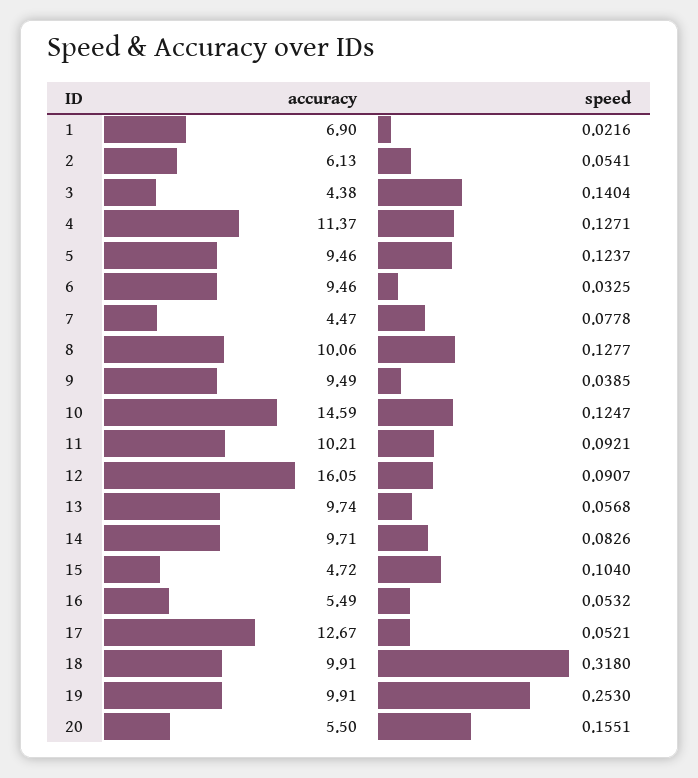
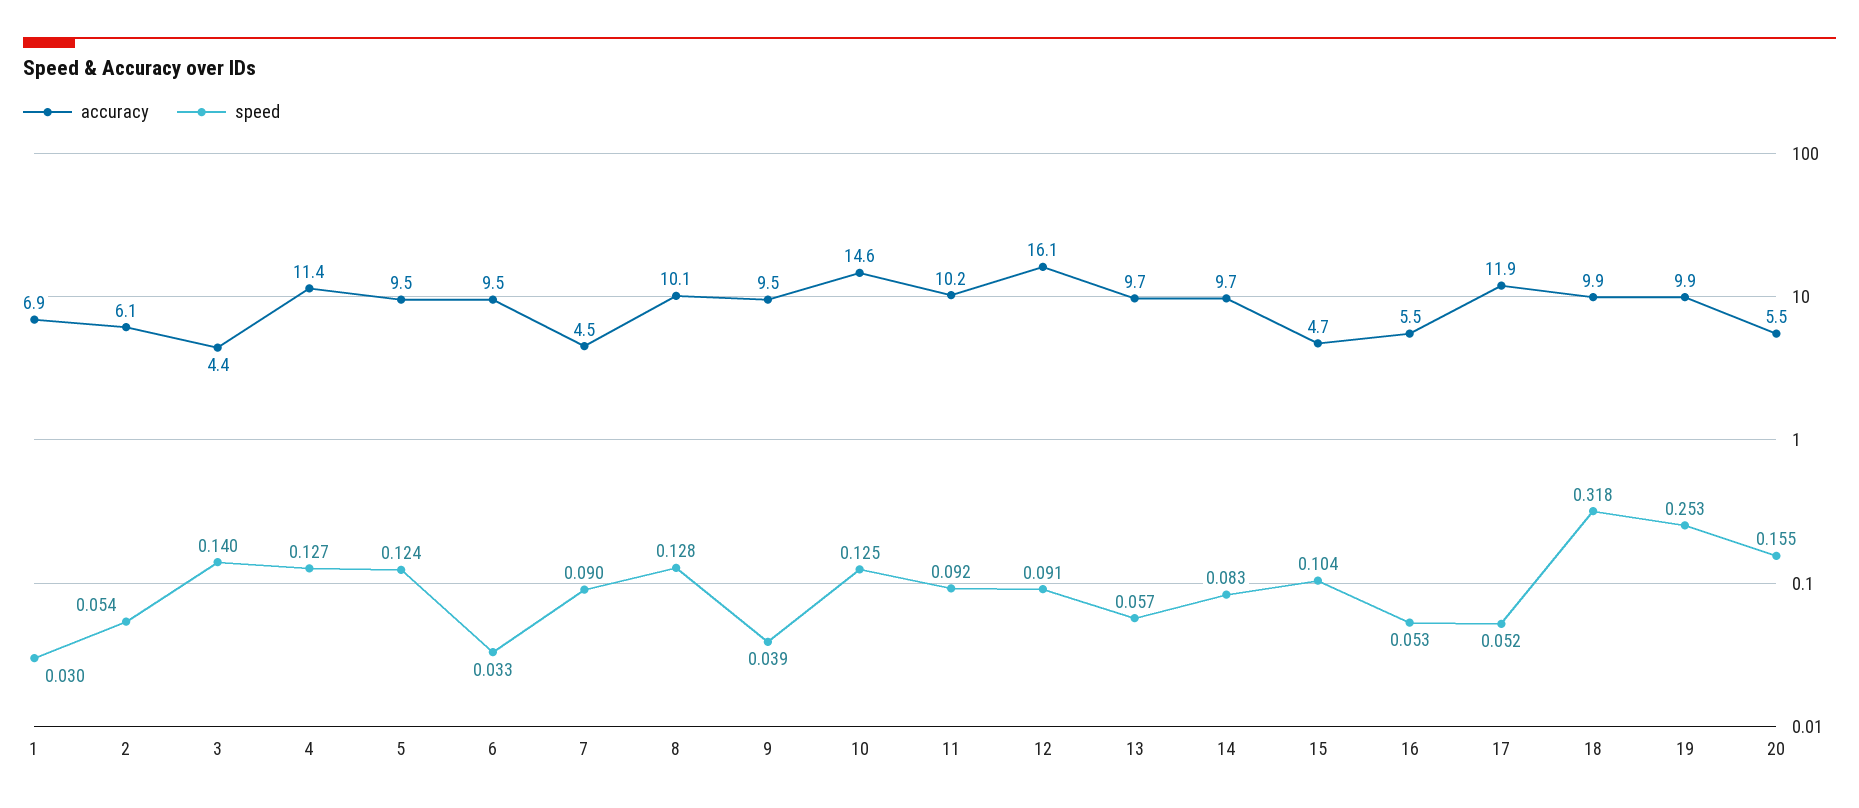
speed, 1: 0.0216 -> 0.03
speed, 7: 0.0778 -> 0.09
accuracy, 17: 12.67 -> 11.9

